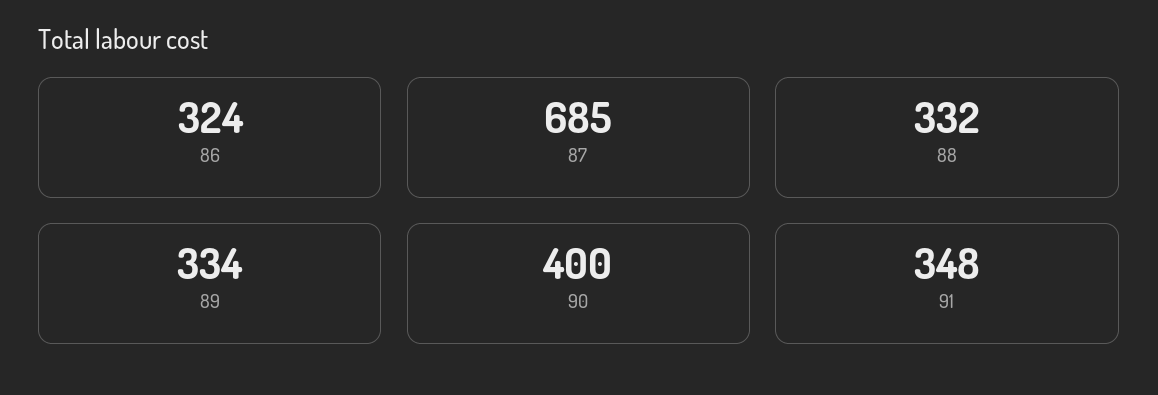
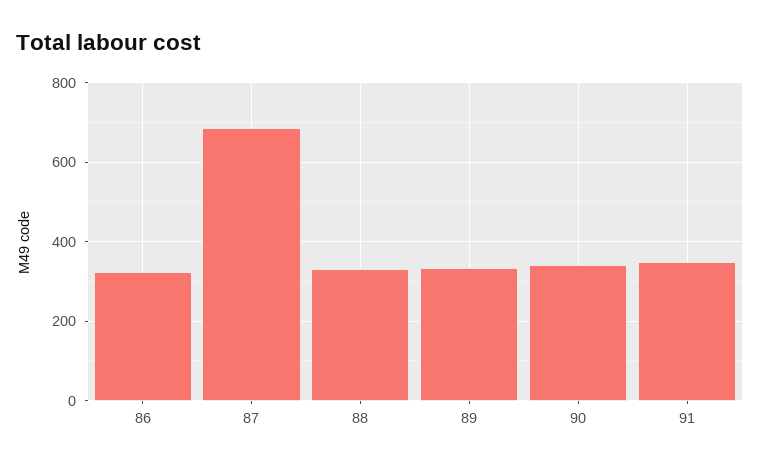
90: 400 -> 340

